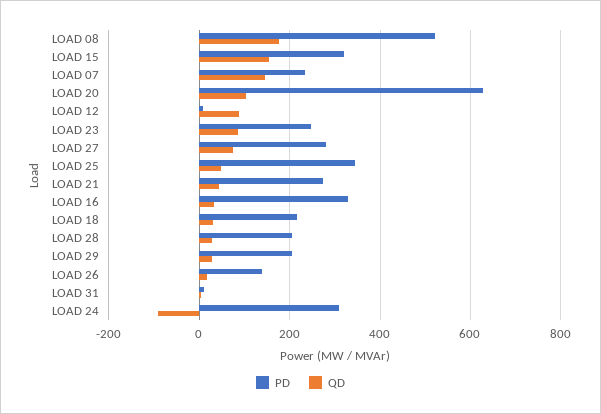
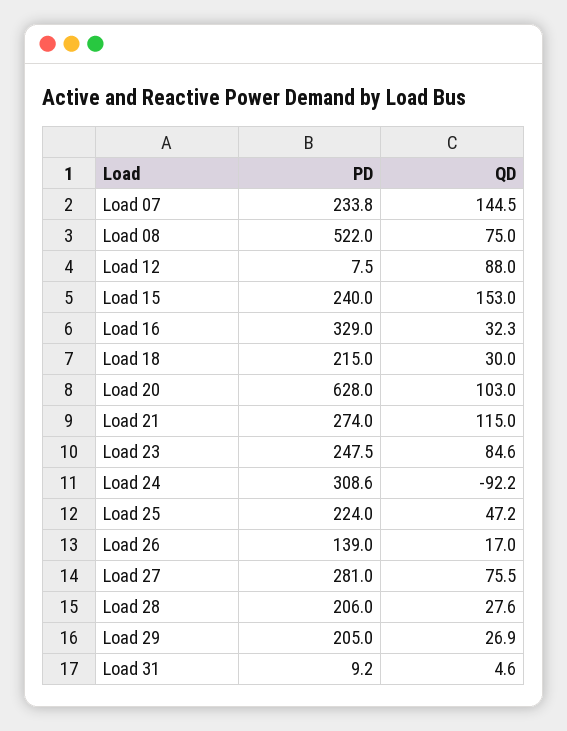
QD, LOAD 08: 180 -> 75
PD, LOAD 15: 320 -> 240
PD, LOAD 25: 340 -> 224
QD, LOAD 21: 40 -> 115

